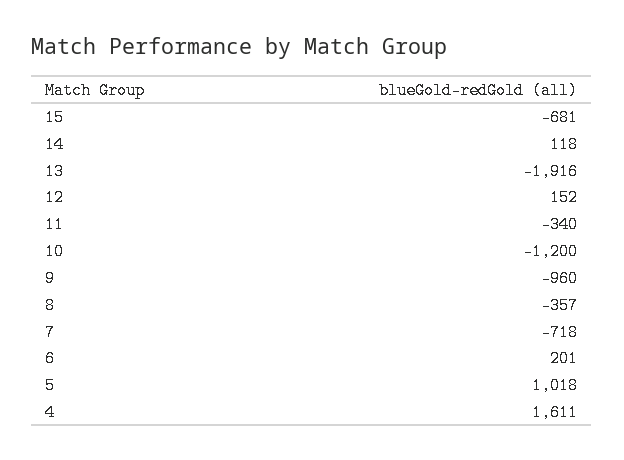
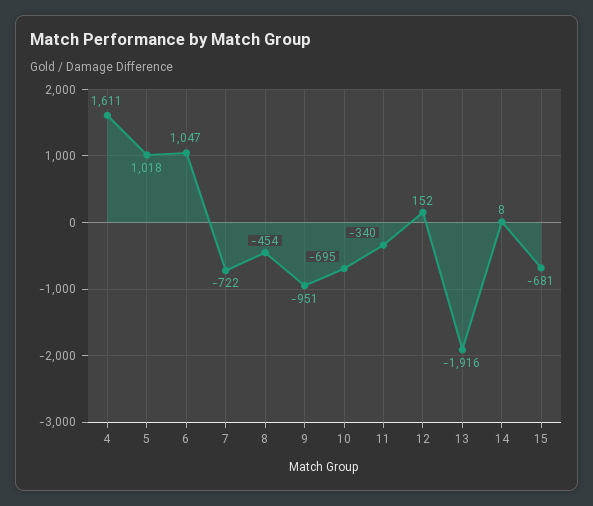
14: 118 -> 8
10: -1200 -> -695
9: -960 -> -951
8: -357 -> -454
7: -718 -> -722
6: 201 -> 1047

